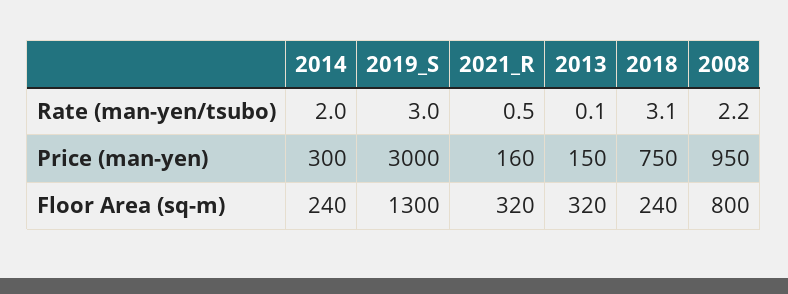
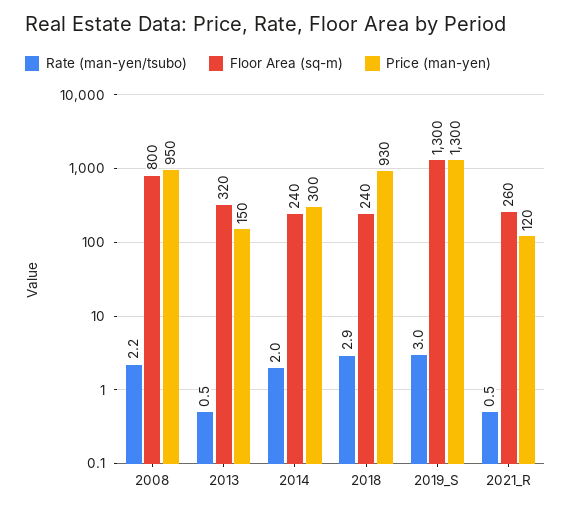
Rate (man-yen/tsubo), 2013: 0.1 -> 0.5
Rate (man-yen/tsubo), 2018: 3.1 -> 2.9
Price (man-yen), 2019_S: 3000 -> 1300
Price (man-yen), 2021_R: 160 -> 120
Price (man-yen), 2018: 750 -> 930
Floor Area (sq-m), 2021_R: 320 -> 260

